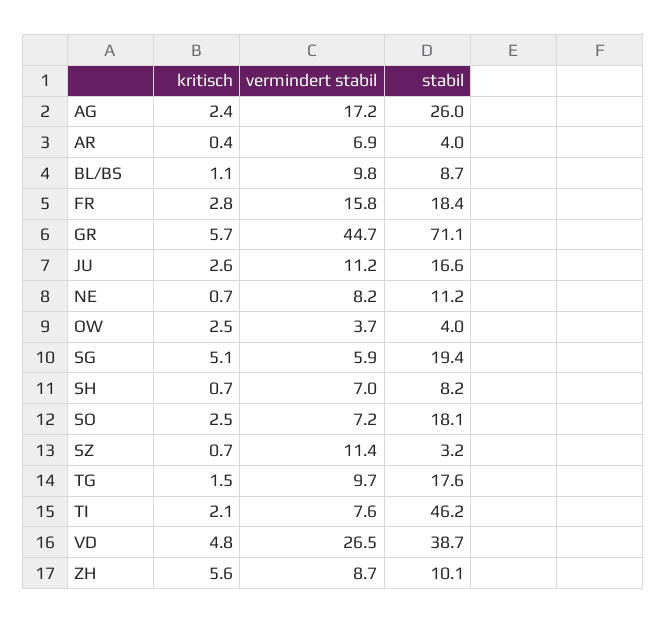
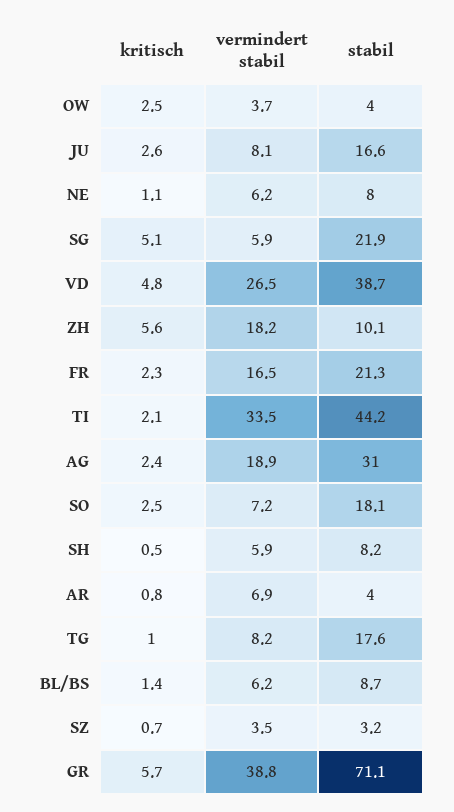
vermindert stabil, AG: 17.2 -> 18.9
stabil, AG: 26 -> 31
kritisch, AR: 0.4 -> 0.8
kritisch, BL/BS: 1.1 -> 1.4
vermindert stabil, BL/BS: 9.8 -> 6.2
kritisch, FR: 2.8 -> 2.3
vermindert stabil, FR: 15.8 -> 16.5
stabil, FR: 18.4 -> 21.3
vermindert stabil, GR: 44.7 -> 38.8
vermindert stabil, JU: 11.2 -> 8.1
kritisch, NE: 0.7 -> 1.1
vermindert stabil, NE: 8.2 -> 6.2
stabil, NE: 11.2 -> 8
stabil, SG: 19.4 -> 21.9
kritisch, SH: 0.7 -> 0.5
vermindert stabil, SH: 7 -> 5.9
vermindert stabil, SZ: 11.4 -> 3.5
kritisch, TG: 1.5 -> 1
vermindert stabil, TG: 9.7 -> 8.2
vermindert stabil, TI: 7.6 -> 33.5
stabil, TI: 46.2 -> 44.2
vermindert stabil, ZH: 8.7 -> 18.2

